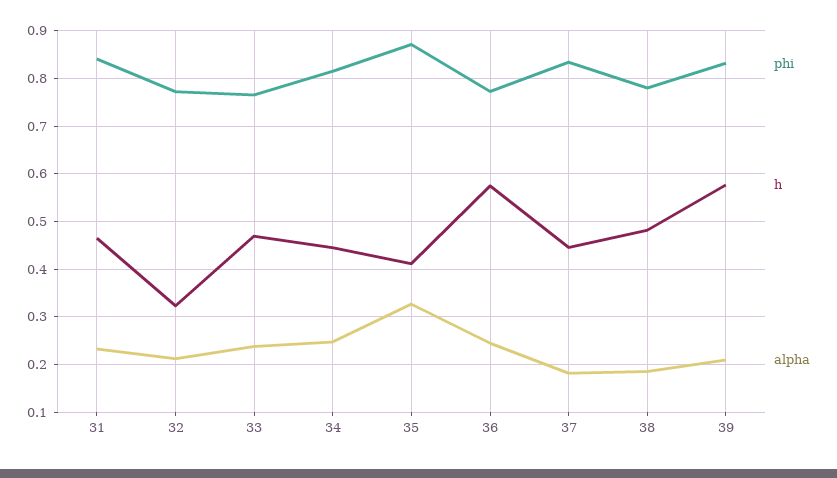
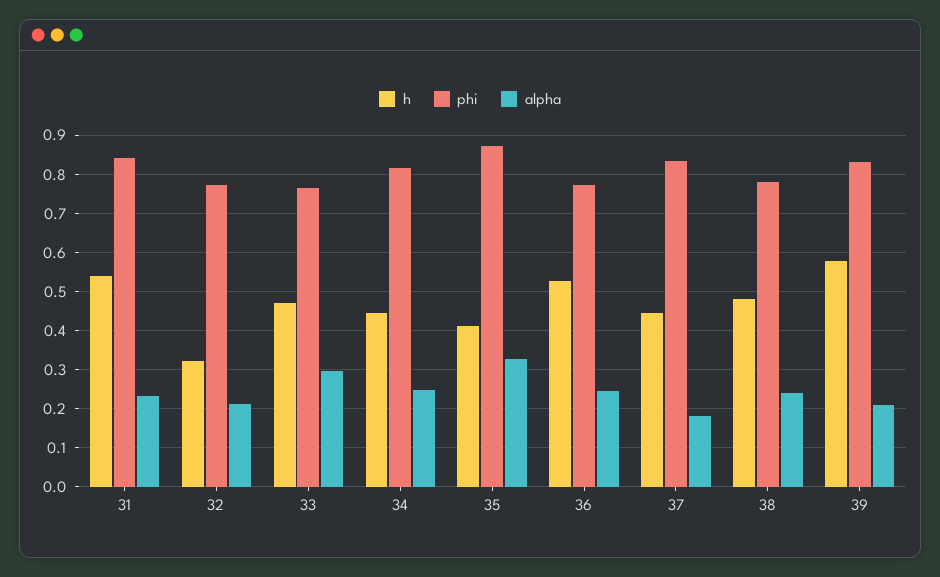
h, 31: 0.46 -> 0.54
alpha, 33: 0.24 -> 0.3
h, 36: 0.58 -> 0.52
alpha, 38: 0.18 -> 0.24

